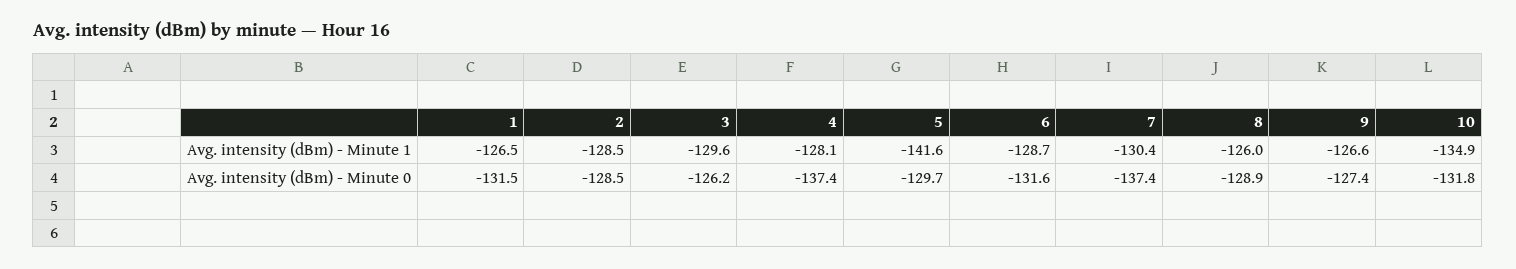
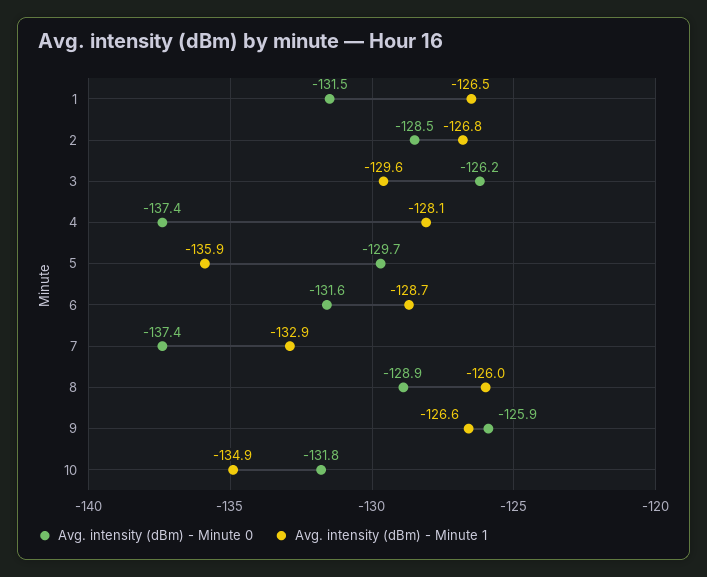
Avg. intensity (dBm) - Minute 1, 2: -128.5 -> -126.8
Avg. intensity (dBm) - Minute 1, 5: -141.6 -> -135.9
Avg. intensity (dBm) - Minute 1, 7: -130.4 -> -132.9
Avg. intensity (dBm) - Minute 0, 9: -127.4 -> -125.9

